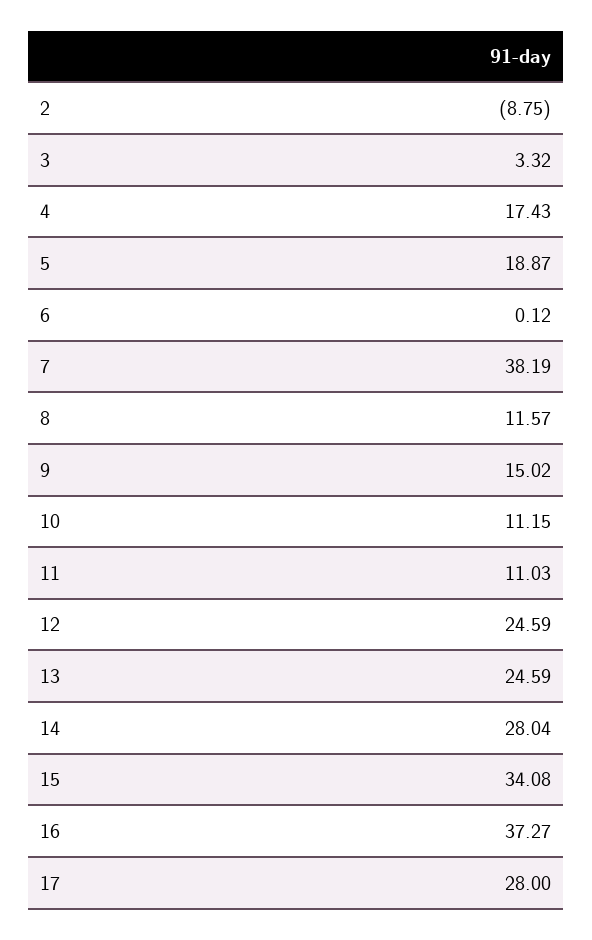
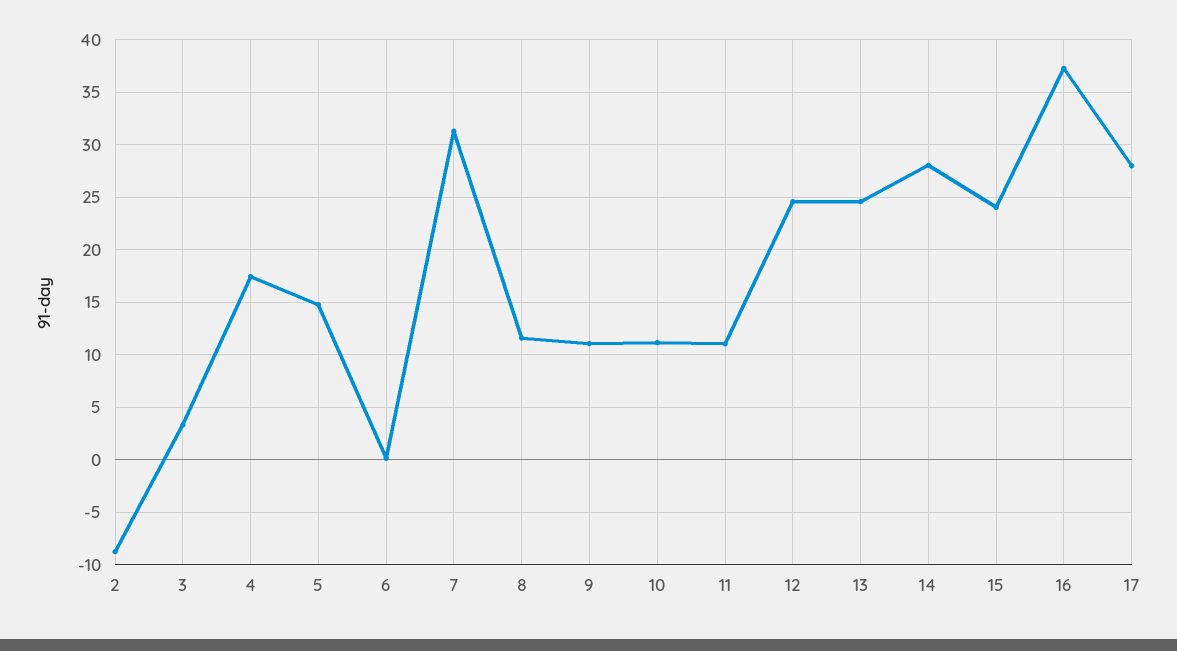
5: 18.87 -> 15
7: 38.19 -> 31
9: 15.02 -> 11
15: 34.08 -> 24

